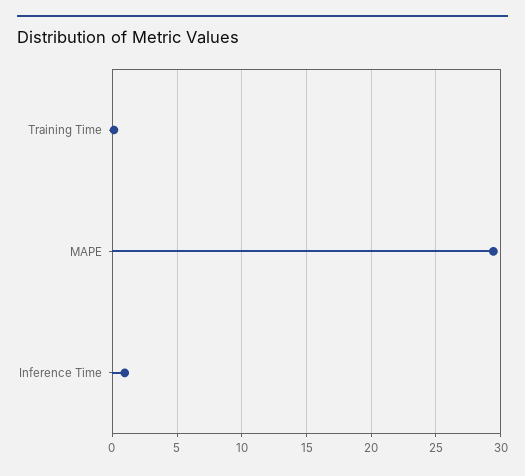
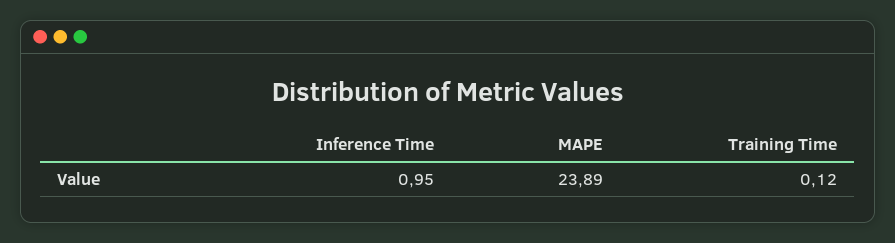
MAPE: 29.5 -> 23.89

